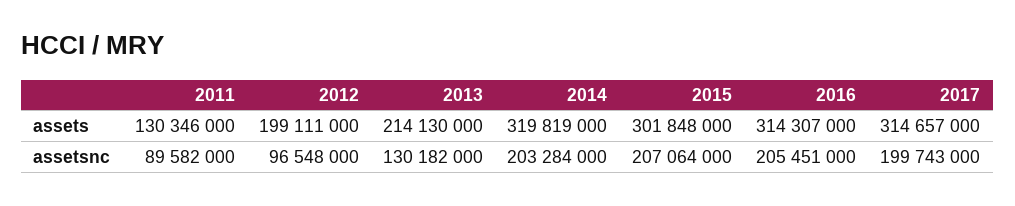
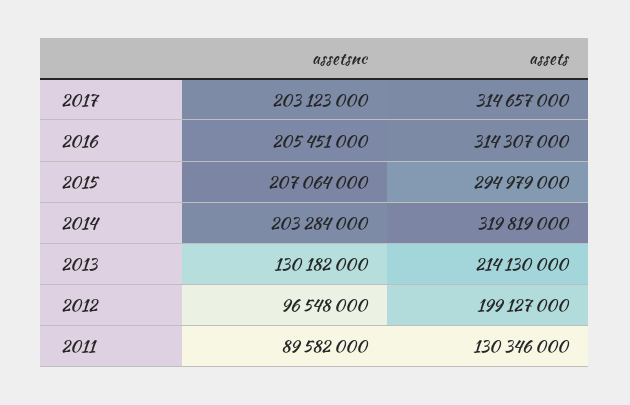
2012, assets: 199111000 -> 199127000
2015, assets: 301848000 -> 294979000
2017, assetsnc: 199743000 -> 203123000

